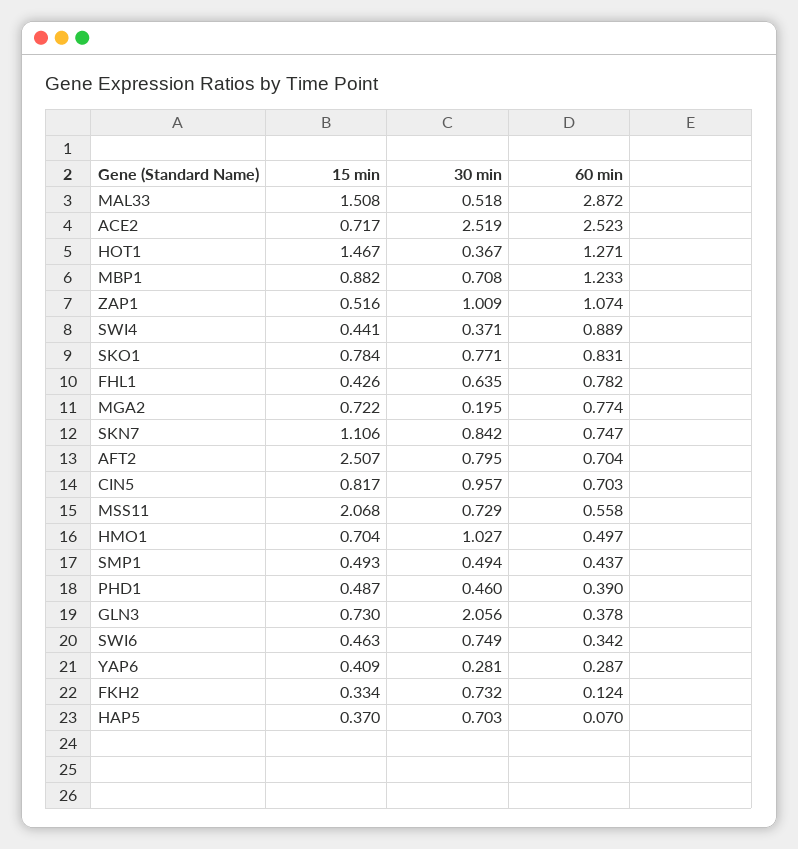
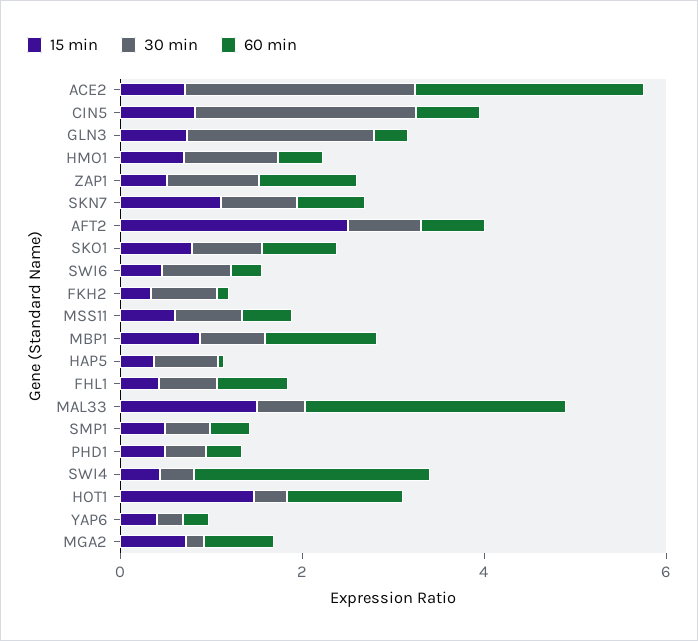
60 min, SWI4: 0.889 -> 2.5
30 min, CIN5: 0.957 -> 2.5
15 min, MSS11: 2.068 -> 0.5

